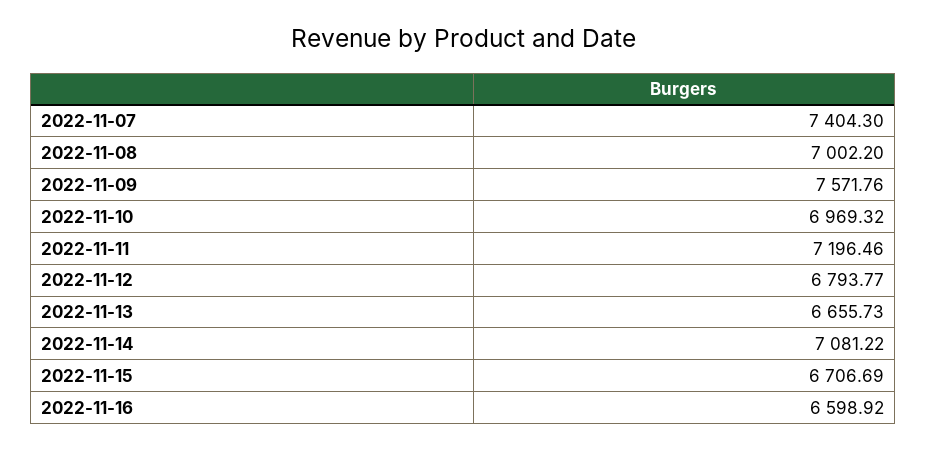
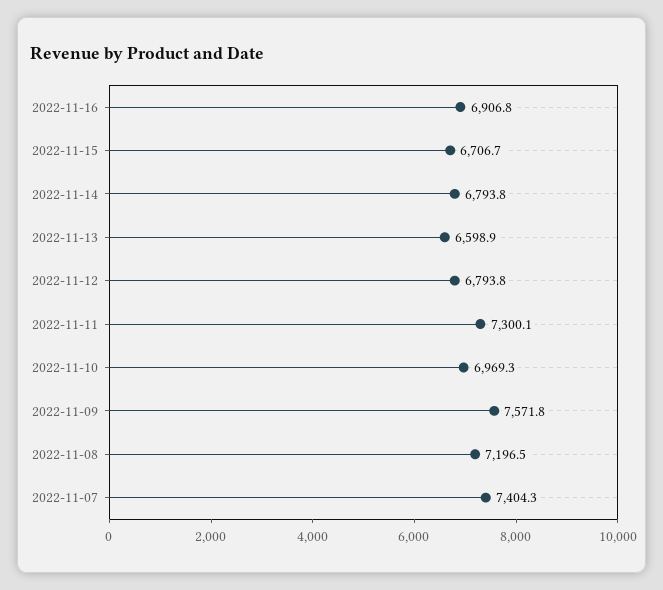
2022-11-08: 7002.2 -> 7196.5
2022-11-11: 7196.46 -> 7300.1
2022-11-13: 6655.73 -> 6598.9
2022-11-14: 7081.22 -> 6793.8
2022-11-16: 6598.92 -> 6906.8

